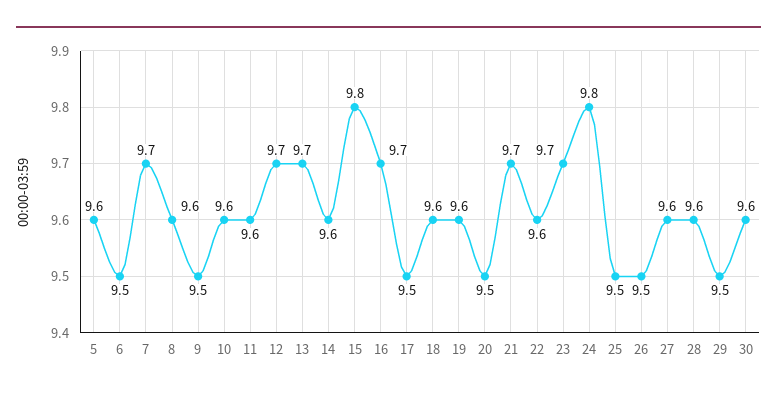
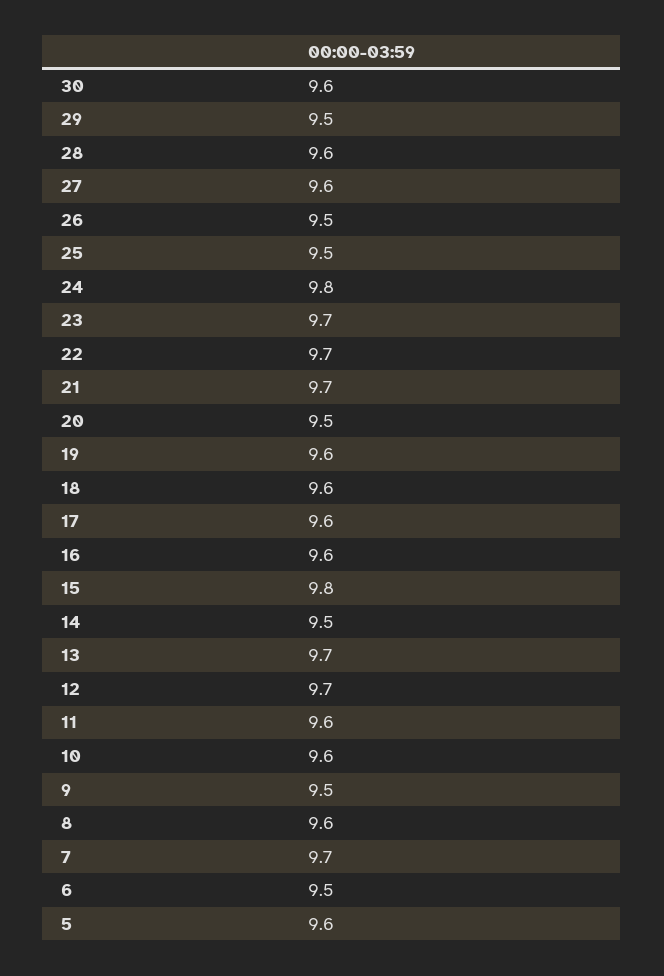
14: 9.6 -> 9.5
16: 9.7 -> 9.6
17: 9.5 -> 9.6
22: 9.6 -> 9.7

